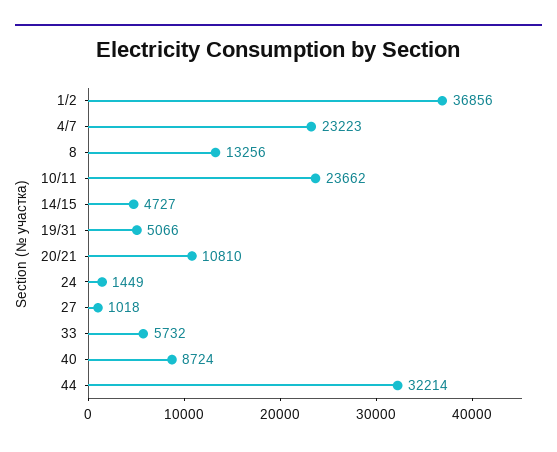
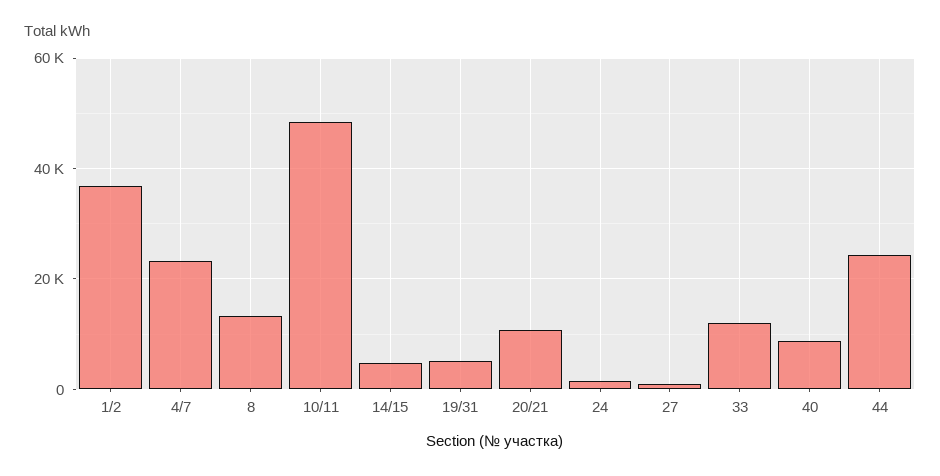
10/11: 23662 -> 48000
33: 5732 -> 12000
44: 32214 -> 24000

